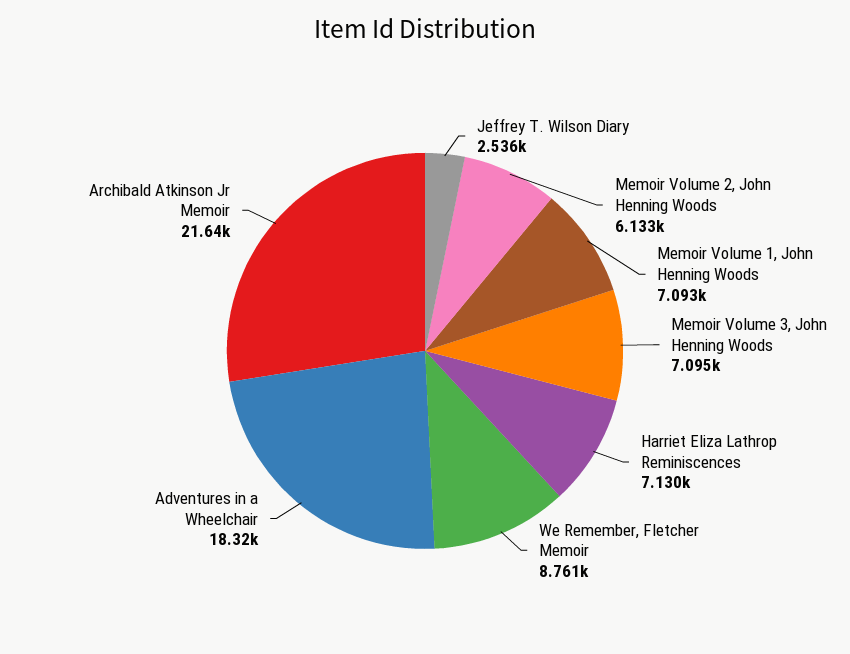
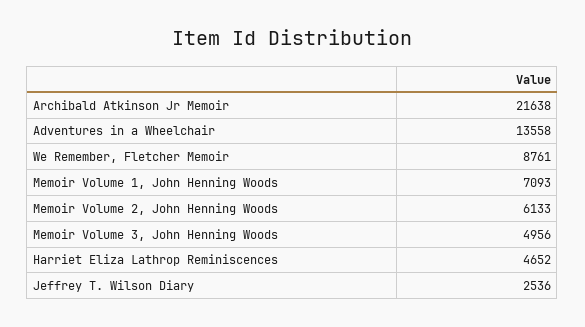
Memoir Volume 3, John Henning Woods: 7095 -> 4956
Harriet Eliza Lathrop Reminiscences: 7130 -> 4652
Adventures in a Wheelchair: 18320 -> 13558

